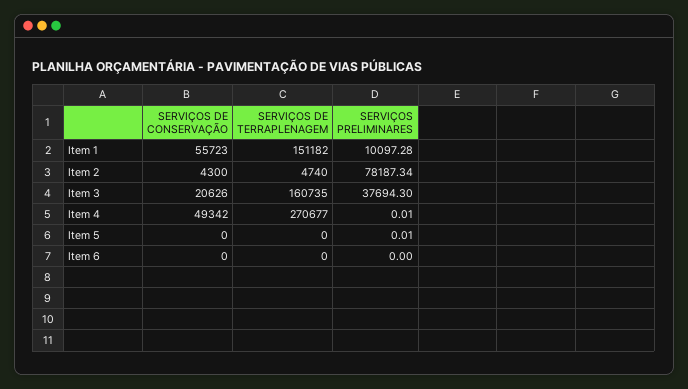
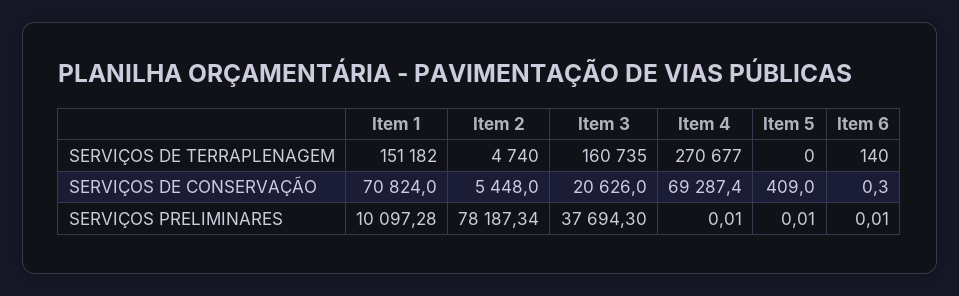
SERVIÇOS DE CONSERVAÇÃO, Item 1: 55723 -> 70824
SERVIÇOS DE CONSERVAÇÃO, Item 2: 4300 -> 5448
SERVIÇOS DE CONSERVAÇÃO, Item 4: 49342 -> 69287.4
SERVIÇOS DE CONSERVAÇÃO, Item 5: 0 -> 409
SERVIÇOS DE CONSERVAÇÃO, Item 6: 0 -> 0.3
SERVIÇOS DE TERRAPLENAGEM, Item 6: 0 -> 140
SERVIÇOS PRELIMINARES, Item 6: 0 -> 0.01

